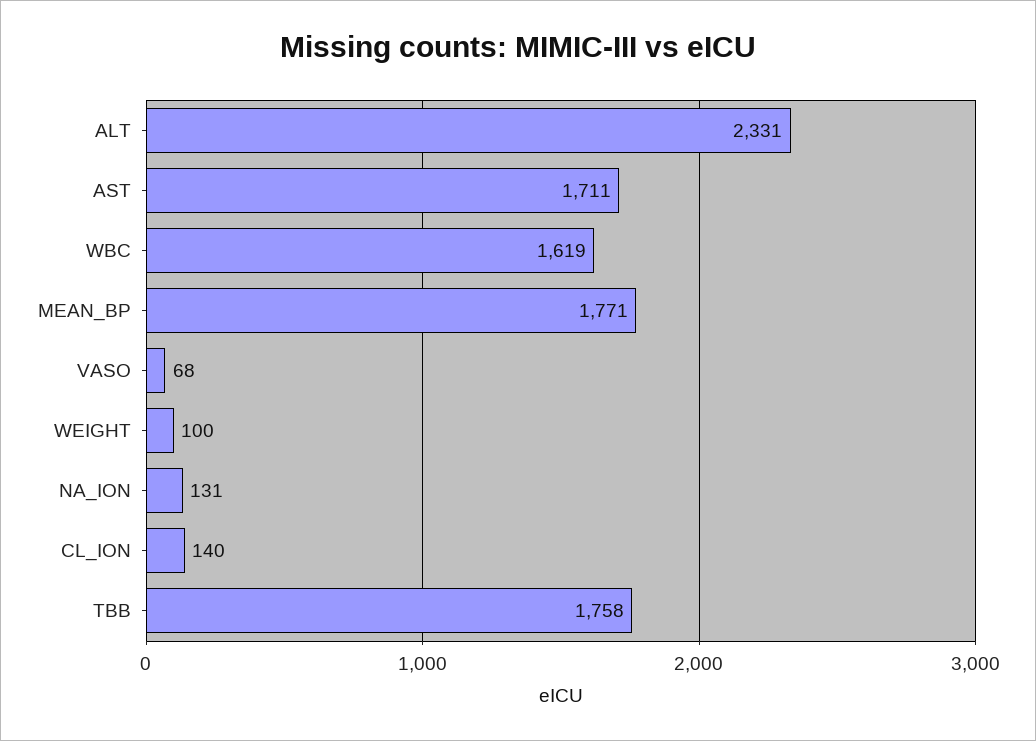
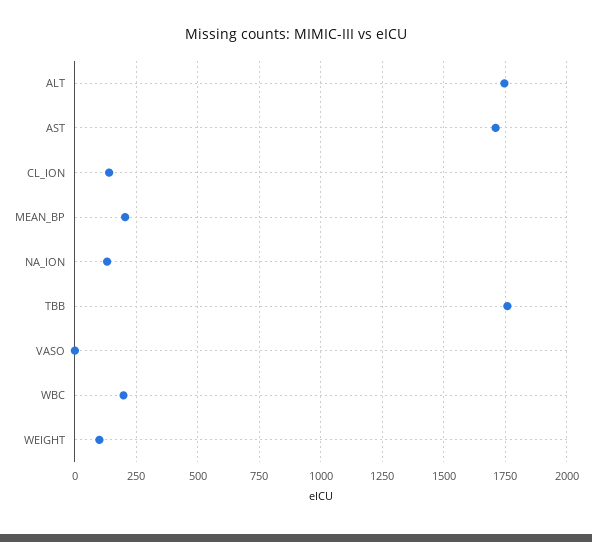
ALT: 2331 -> 1750
WBC: 1619 -> 200
MEAN_BP: 1771 -> 200
VASO: 68 -> 0

